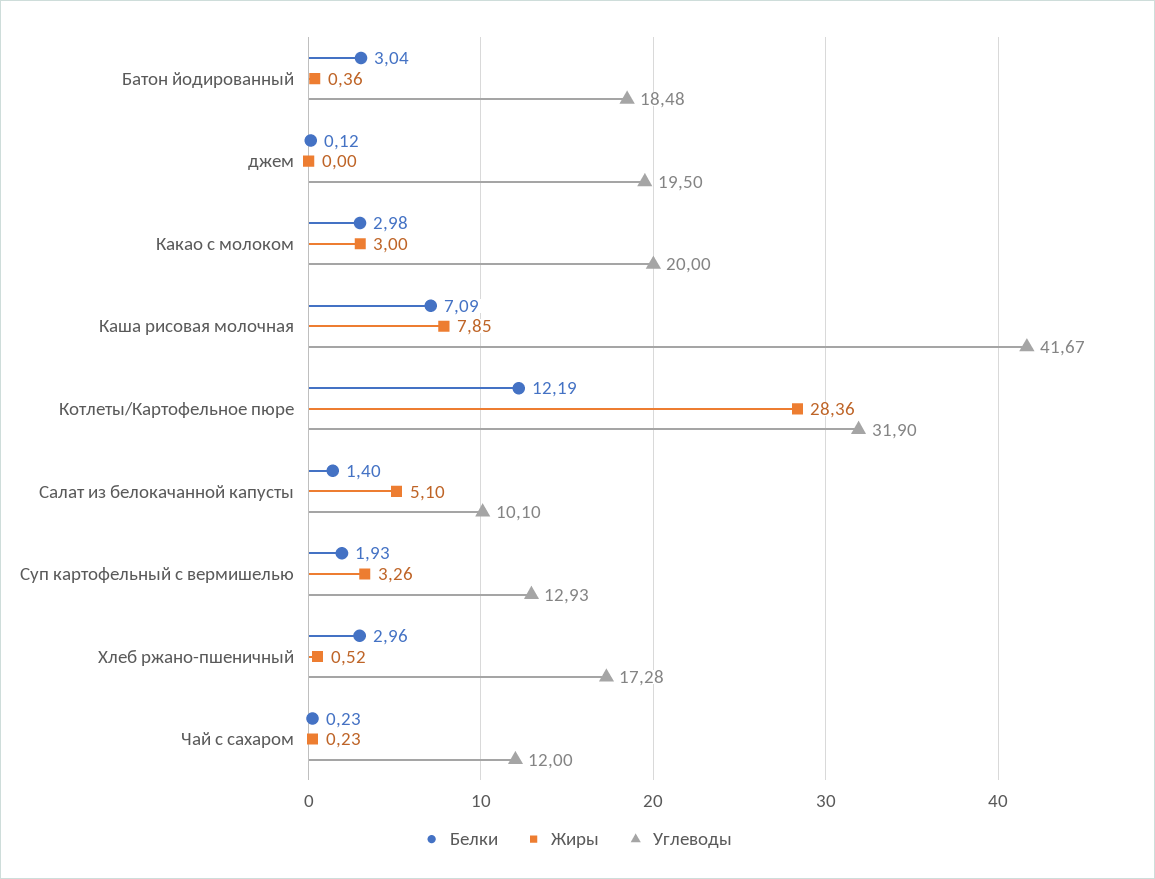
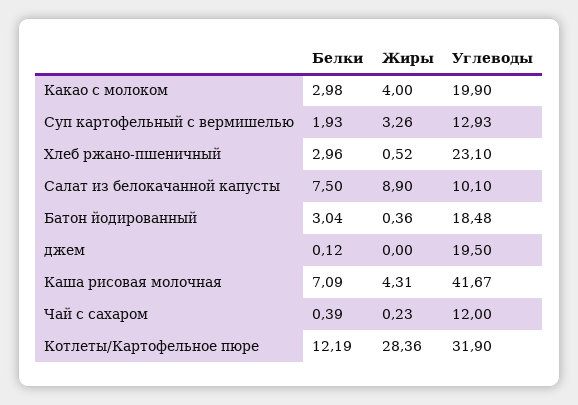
Жиры, Какао с молоком: 3 -> 4
Углеводы, Какао с молоком: 20 -> 19.9
Жиры, Каша рисовая молочная: 7.85 -> 4.31
Белки, Салат из белокачанной капусты: 1.4 -> 7.5
Жиры, Салат из белокачанной капусты: 5.1 -> 8.9
Углеводы, Хлеб ржано-пшеничный: 17.28 -> 23.1
Белки, Чай с сахаром: 0.23 -> 0.39

